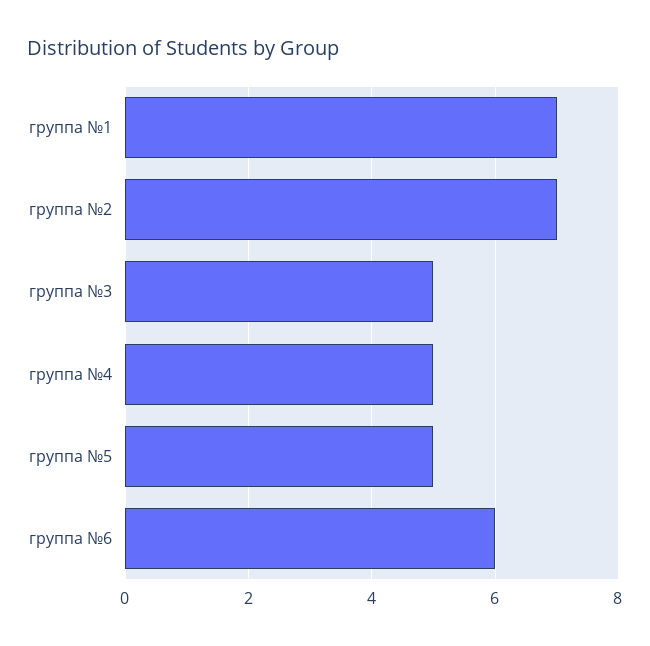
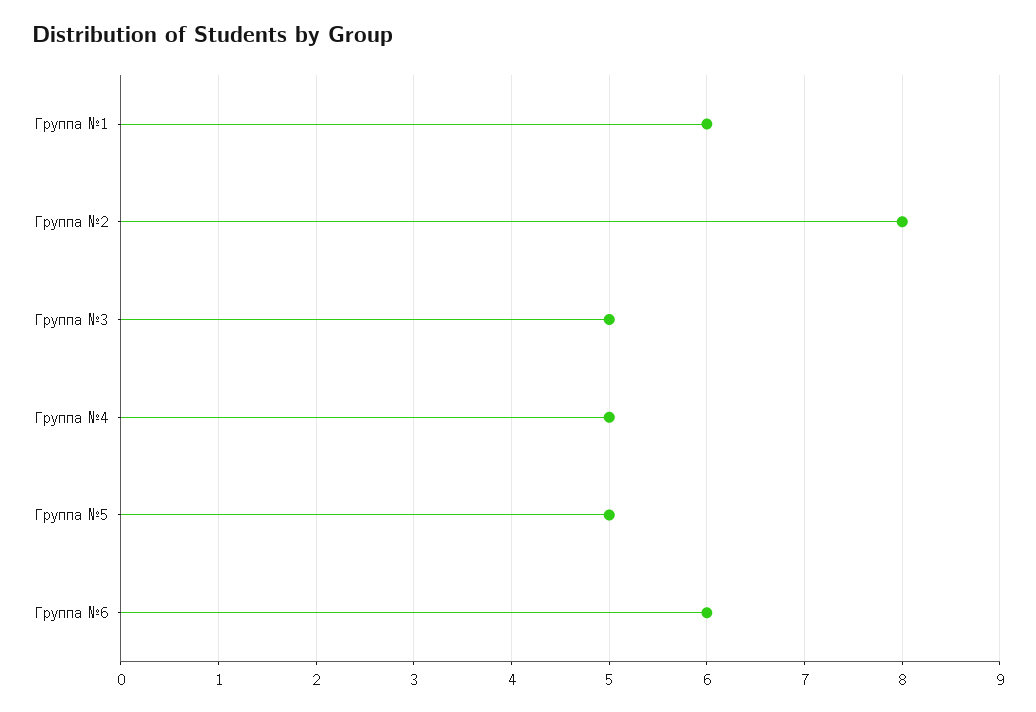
группа №1: 7 -> 6
группа №2: 7 -> 8

